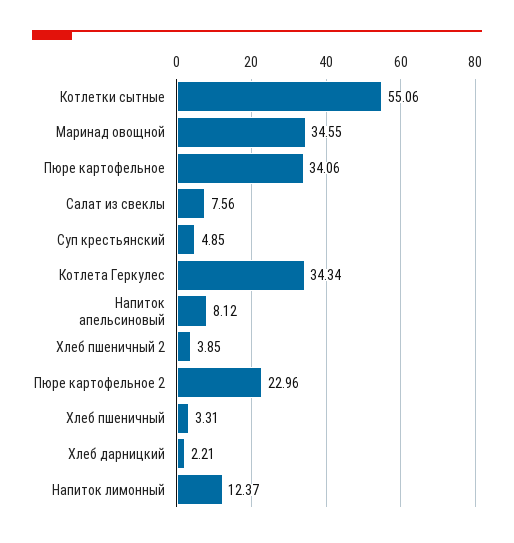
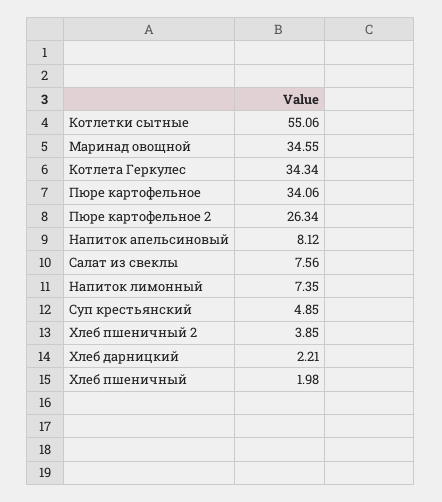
Пюре картофельное 2: 22.96 -> 26.34
Хлеб пшеничный: 3.31 -> 1.98
Напиток лимонный: 12.37 -> 7.35

